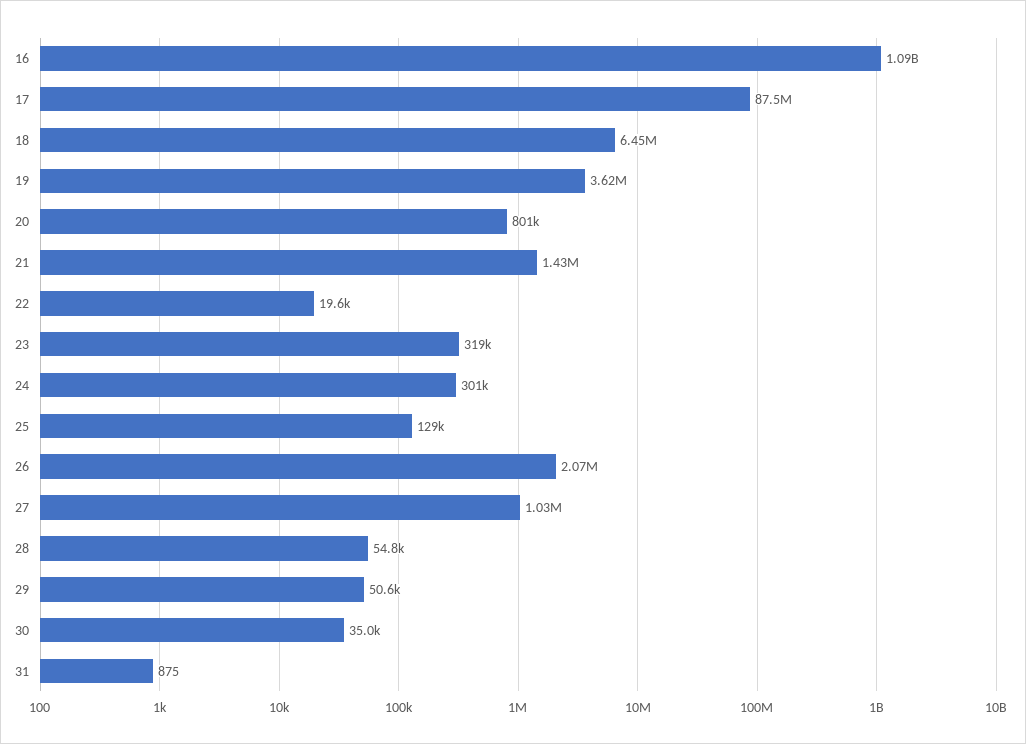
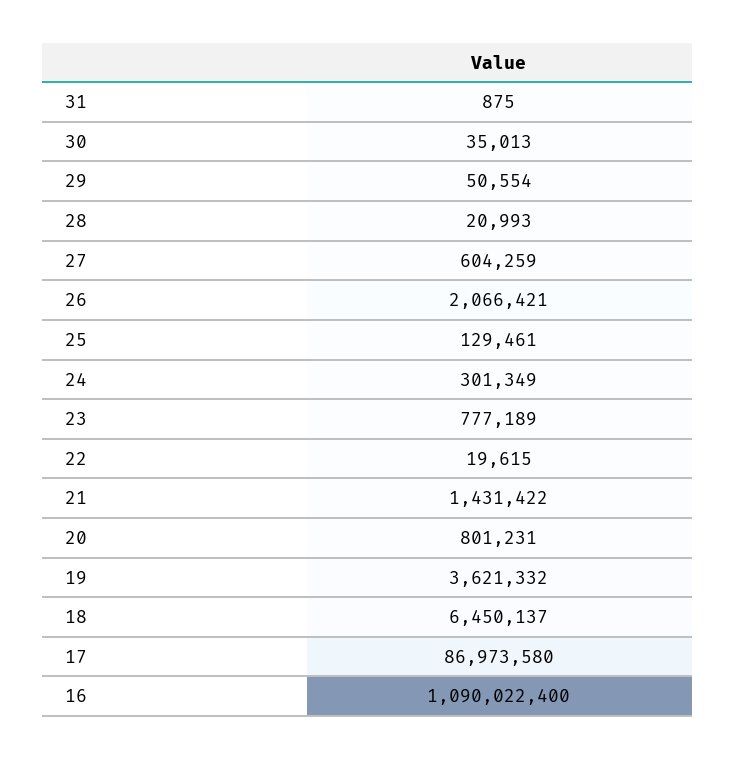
17: 87500000 -> 86973580
23: 319000 -> 777189
27: 1030000 -> 604259
28: 54800 -> 20993

